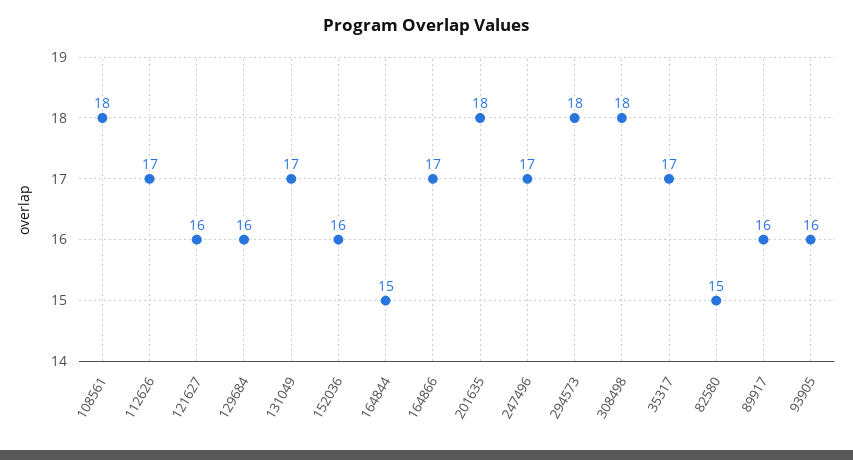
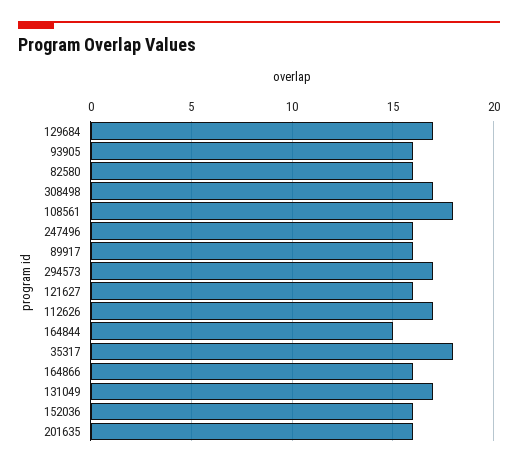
129684: 16 -> 17
164866: 17 -> 16
201635: 18 -> 16
247496: 17 -> 16
294573: 18 -> 17
308498: 18 -> 17
35317: 17 -> 18
82580: 15 -> 16

